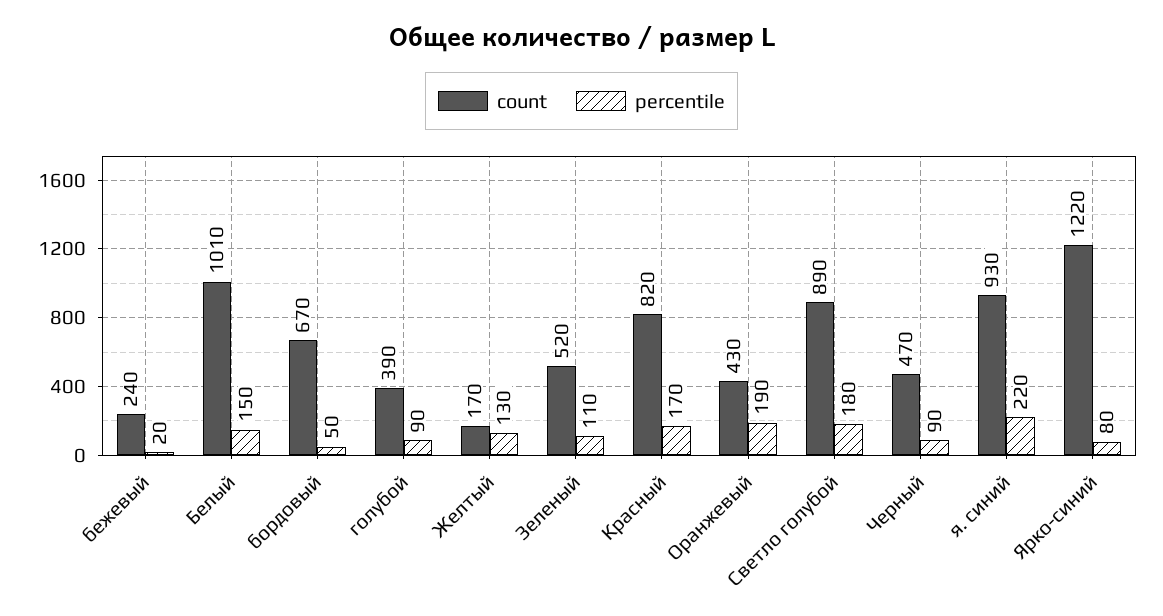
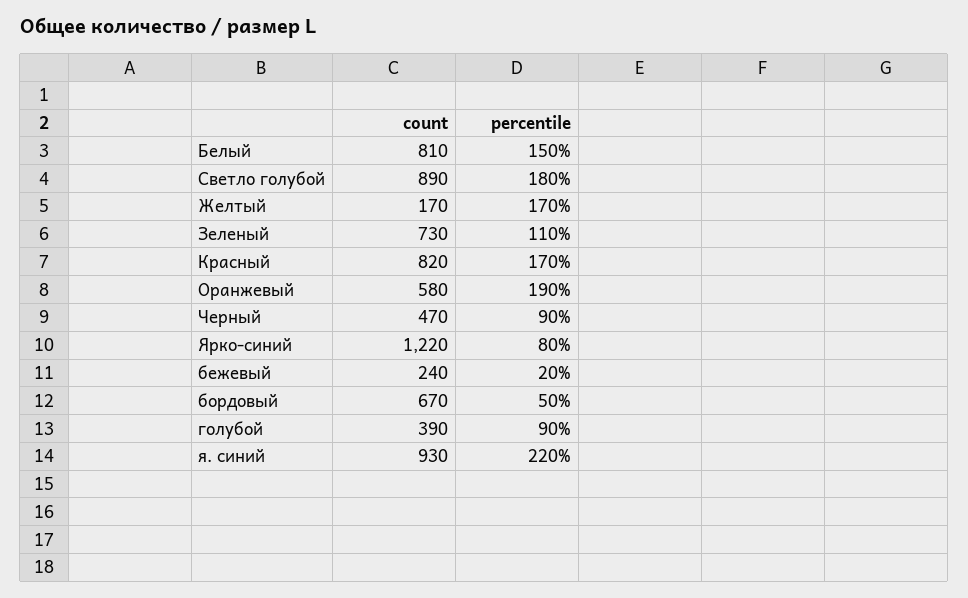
count, Белый: 1010 -> 810
percentile, Желтый: 130 -> 170
count, Зеленый: 520 -> 730
count, Оранжевый: 430 -> 580

